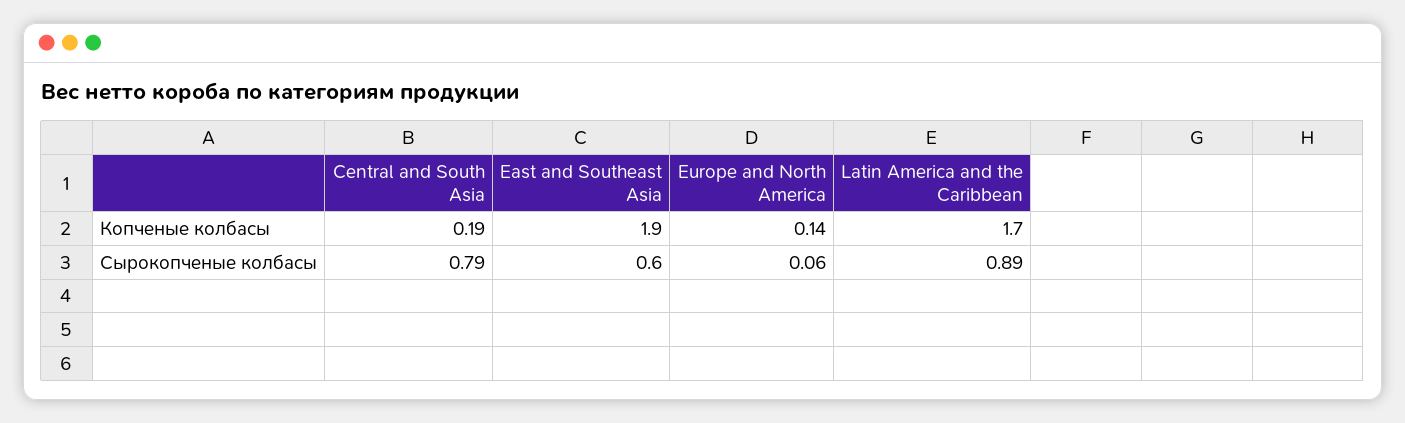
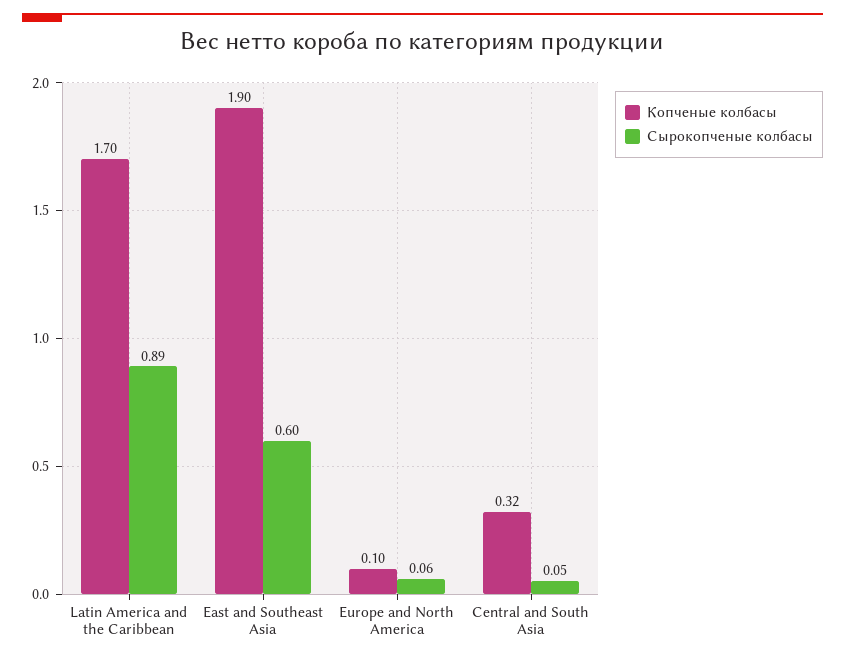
Копченые колбасы, Central and South Asia: 0.19 -> 0.32
Копченые колбасы, Europe and North America: 0.14 -> 0.1
Сырокопченые колбасы, Central and South Asia: 0.79 -> 0.05

